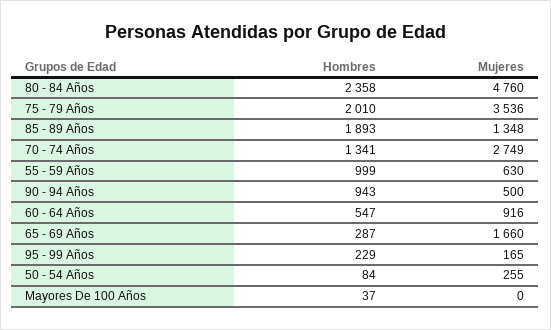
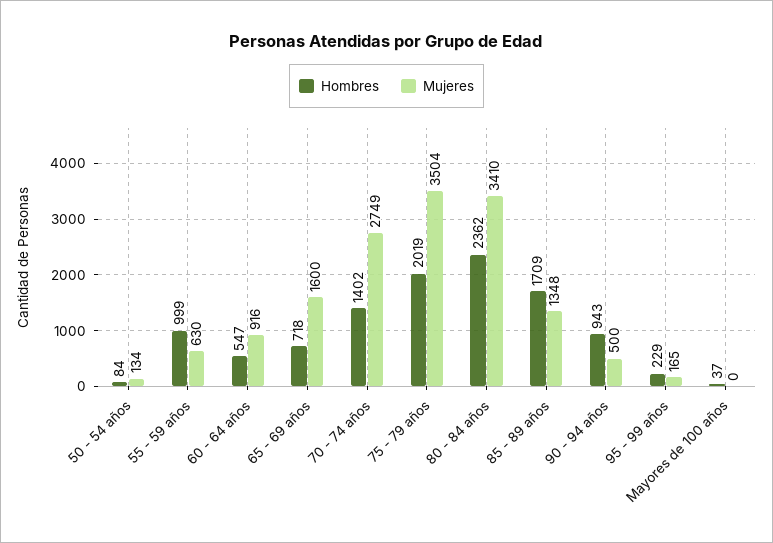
Hombres, 80 - 84 Años: 2358 -> 2362
Mujeres, 80 - 84 Años: 4760 -> 3410
Hombres, 75 - 79 Años: 2010 -> 2019
Mujeres, 75 - 79 Años: 3536 -> 3504
Hombres, 85 - 89 Años: 1893 -> 1709
Hombres, 70 - 74 Años: 1341 -> 1402
Hombres, 65 - 69 Años: 287 -> 718
Mujeres, 65 - 69 Años: 1660 -> 1600
Mujeres, 50 - 54 Años: 255 -> 134

